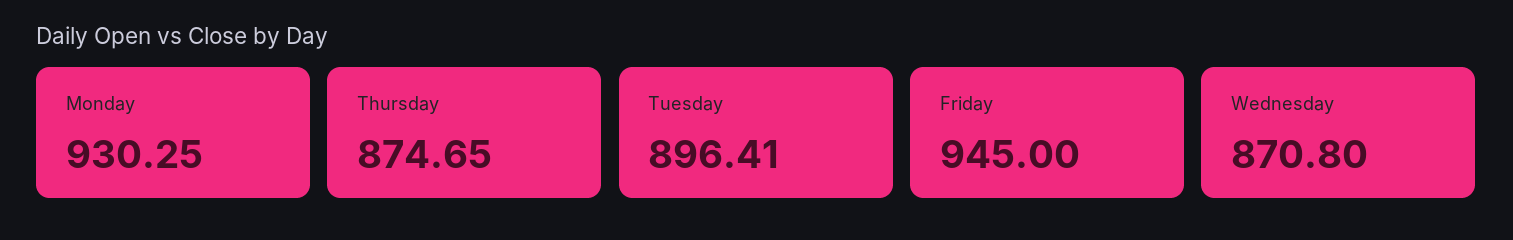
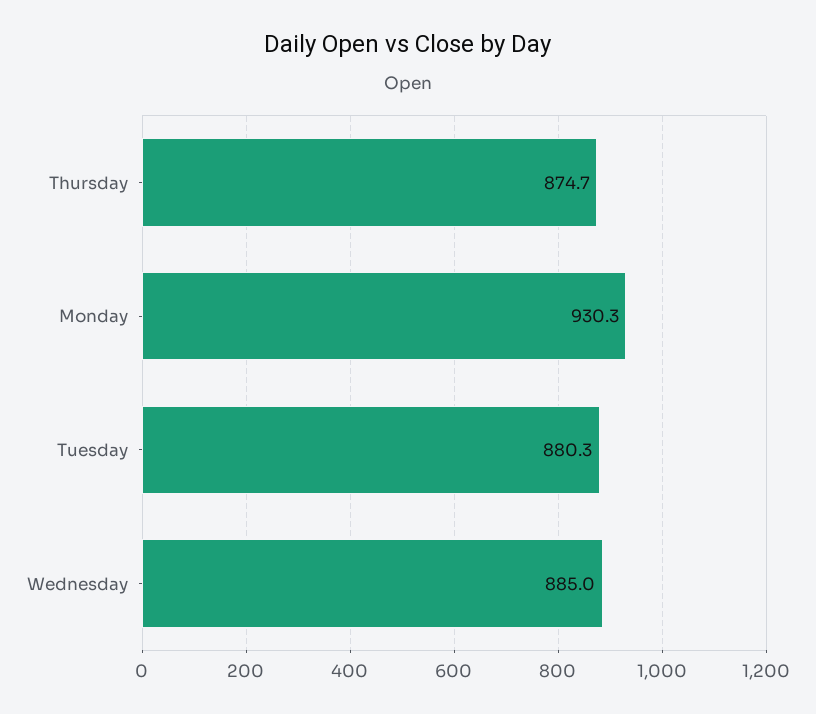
Tuesday: 896.41 -> 880.3
Friday: 945 -> none
Wednesday: 870.8 -> 885

